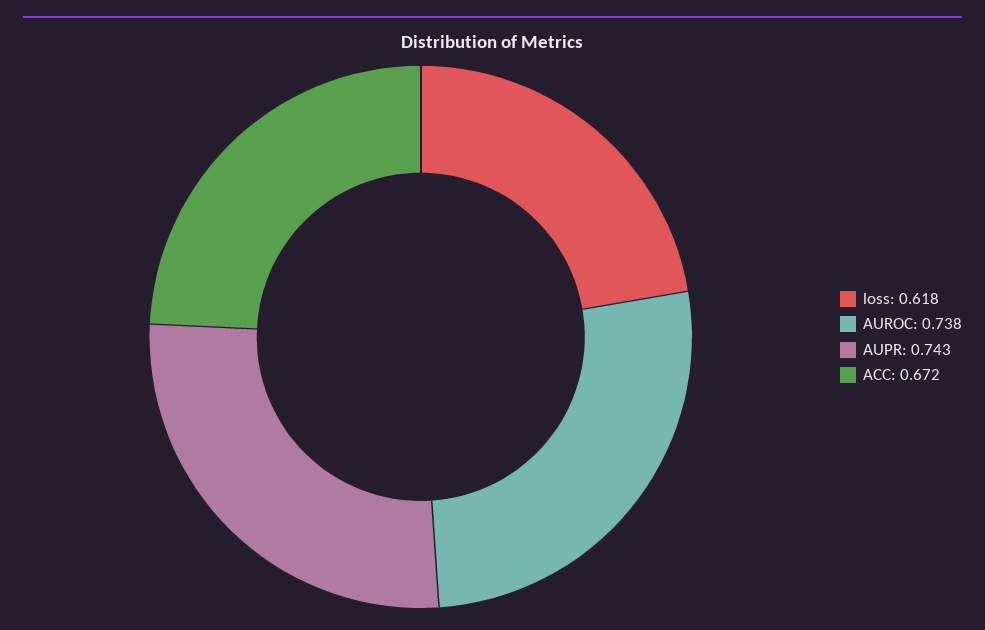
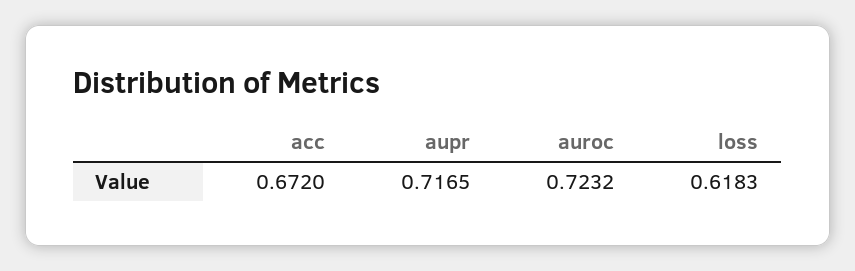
AUROC: 0.738 -> 0.7232
AUPR: 0.743 -> 0.7165

